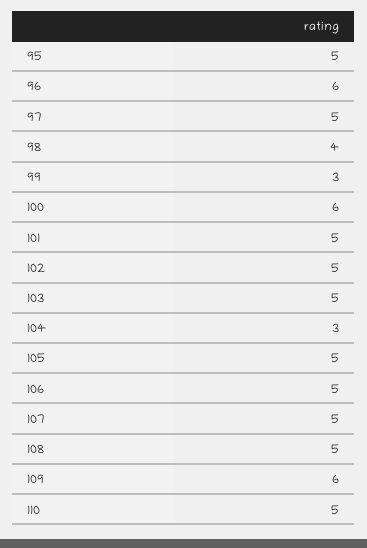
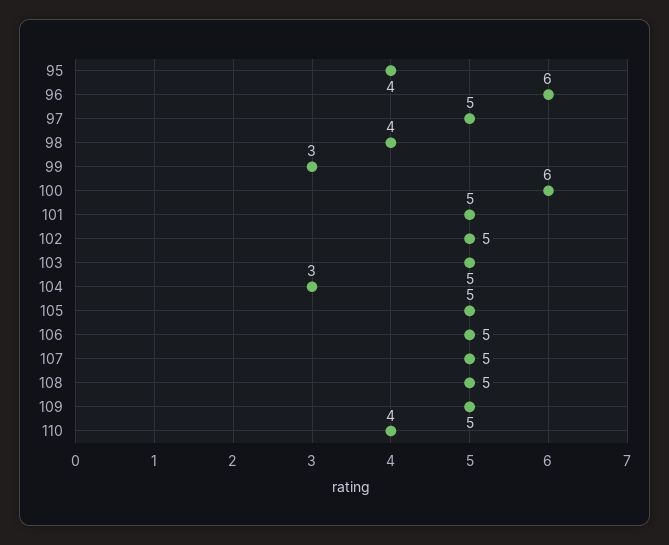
95: 5 -> 4
109: 6 -> 5
110: 5 -> 4

